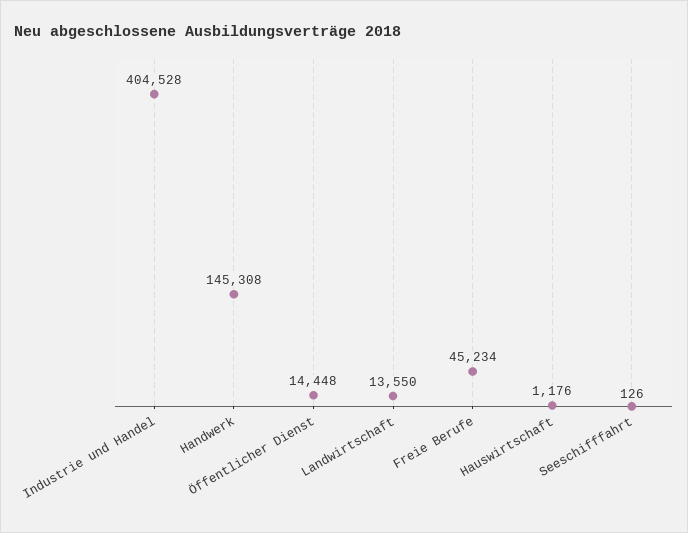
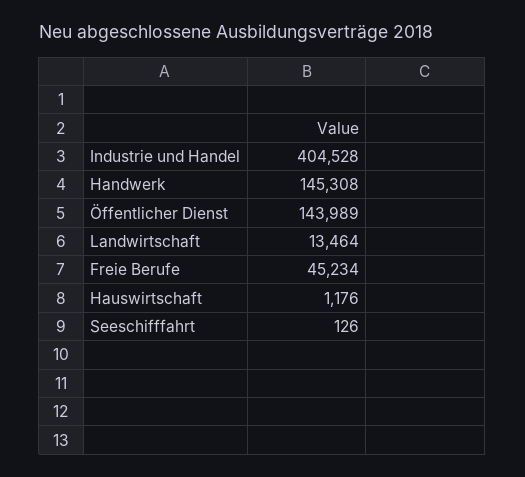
Öffentlicher Dienst: 14448 -> 143989
Landwirtschaft: 13550 -> 13464

